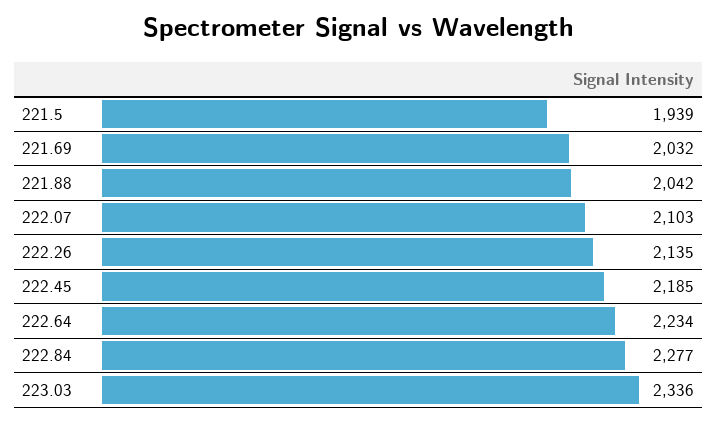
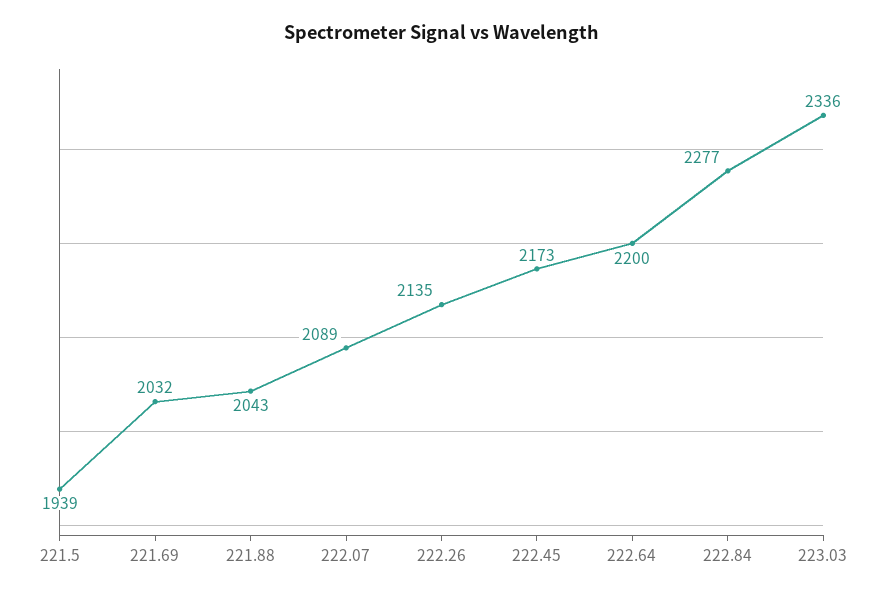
221.88: 2042 -> 2043
222.07: 2103 -> 2089
222.45: 2185 -> 2173
222.64: 2234 -> 2200

